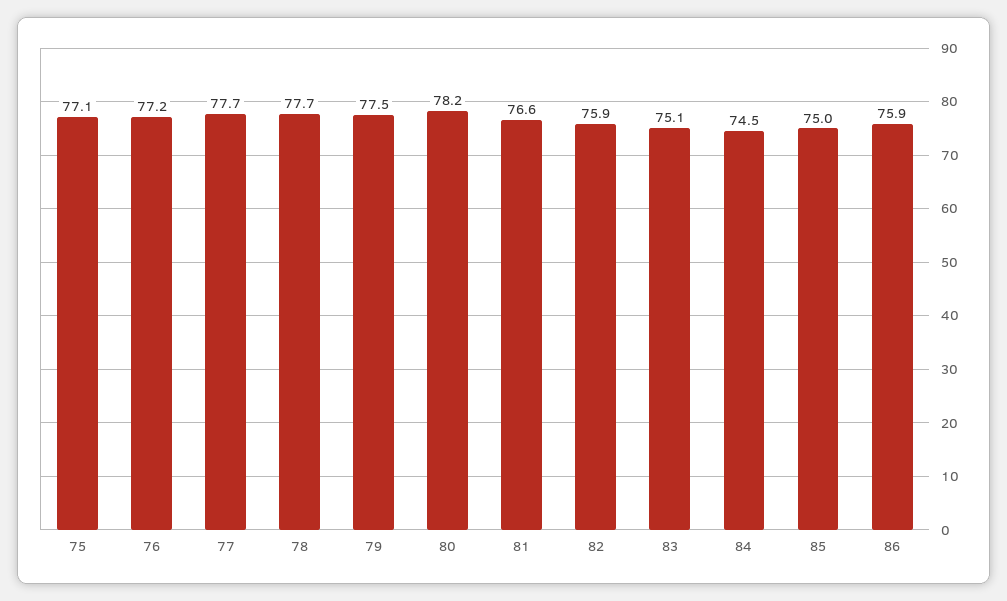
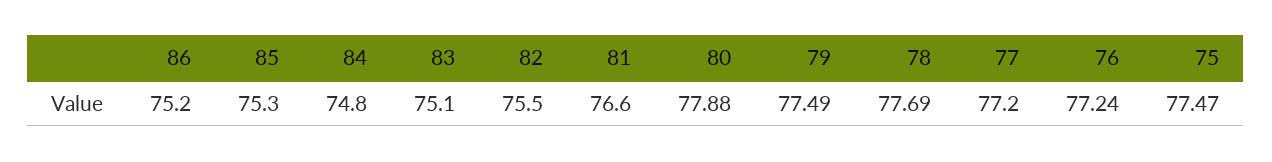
75: 77.1 -> 77.47
77: 77.7 -> 77.2
80: 78.2 -> 77.88
82: 75.9 -> 75.5
84: 74.5 -> 74.8
85: 75 -> 75.3
86: 75.9 -> 75.2

